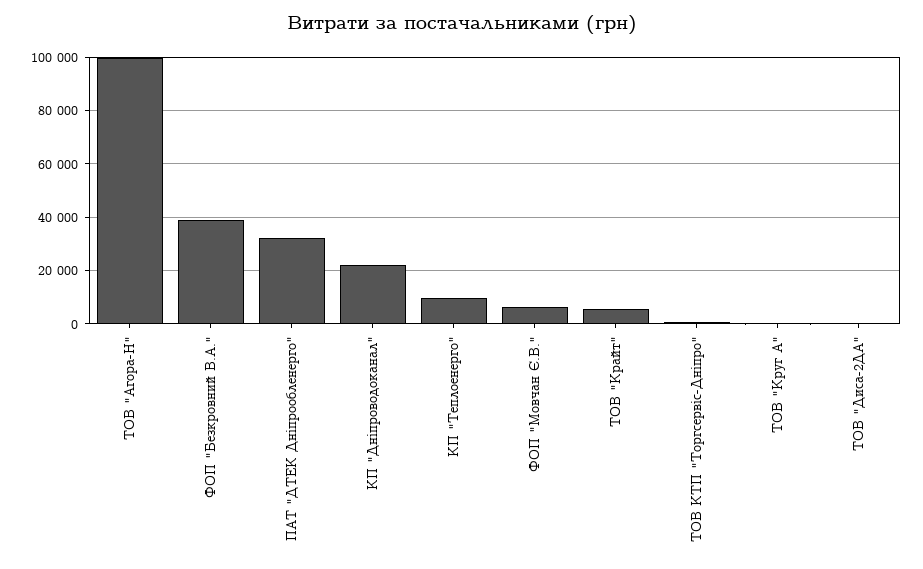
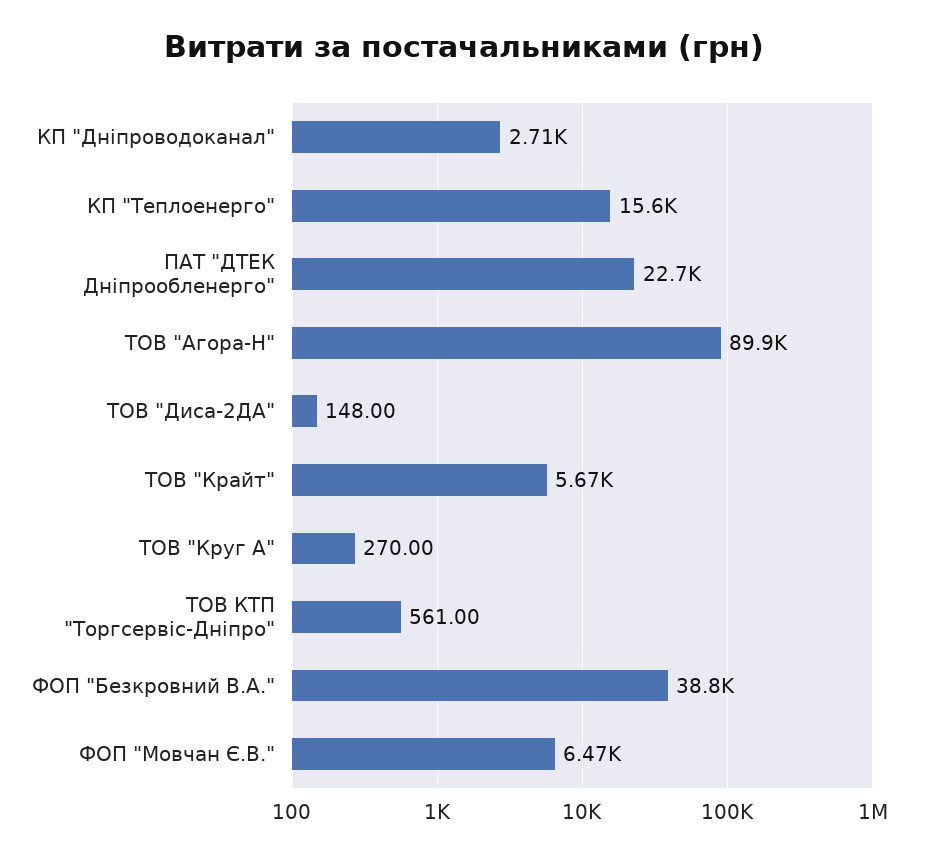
ТОВ "Агора-Н": 100000 -> 89900
ПАТ "ДТЕК Дніпрообленерго": 32500 -> 22700
КП "Дніпроводоканал": 22500 -> 2710
КП "Теплоенерго": 10000 -> 15600

